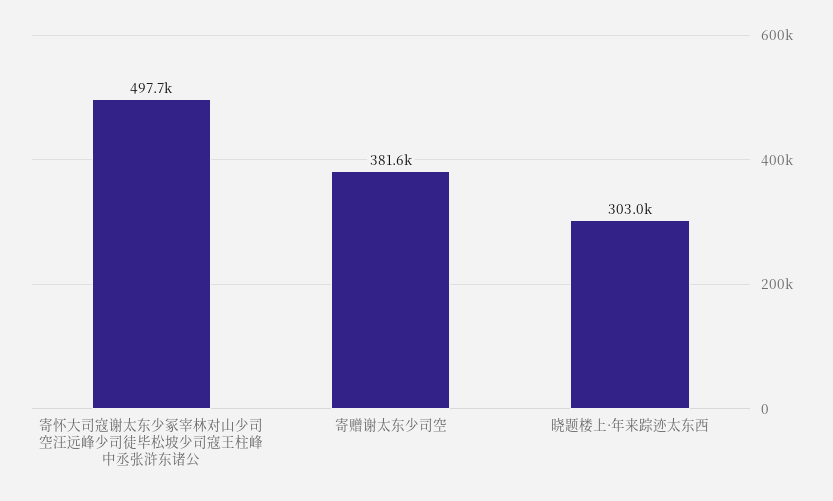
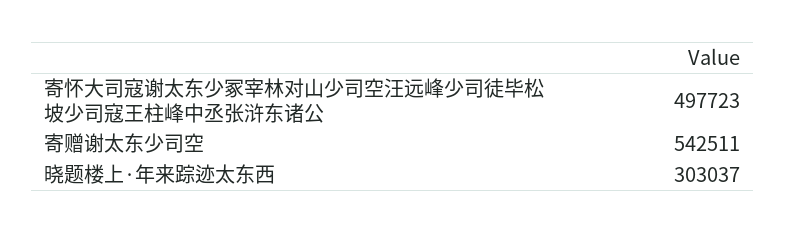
寄赠谢太东少司空: 381600 -> 542511

